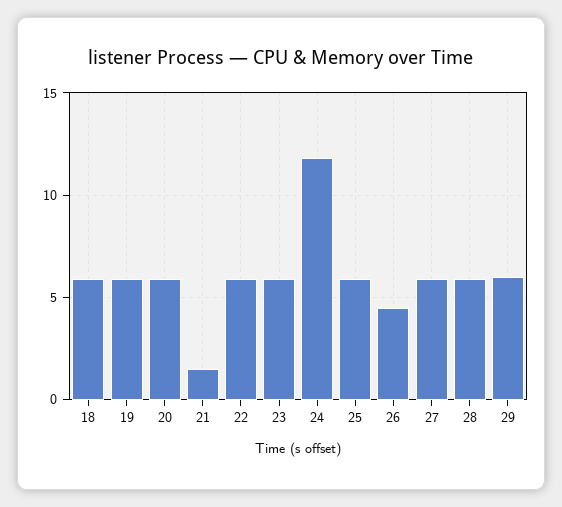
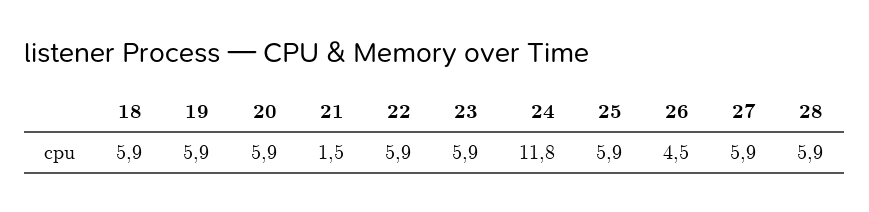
29: 6 -> none

